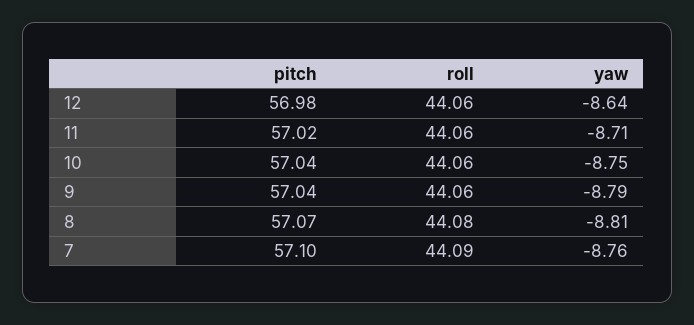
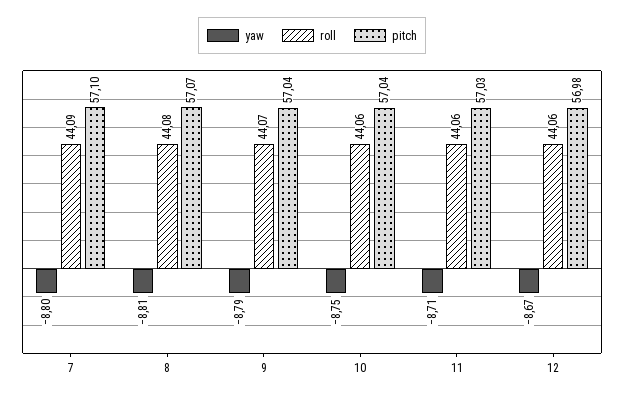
yaw, 12: -8.64 -> -8.67
pitch, 11: 57.02 -> 57.03
roll, 9: 44.06 -> 44.07
yaw, 7: -8.76 -> -8.8

